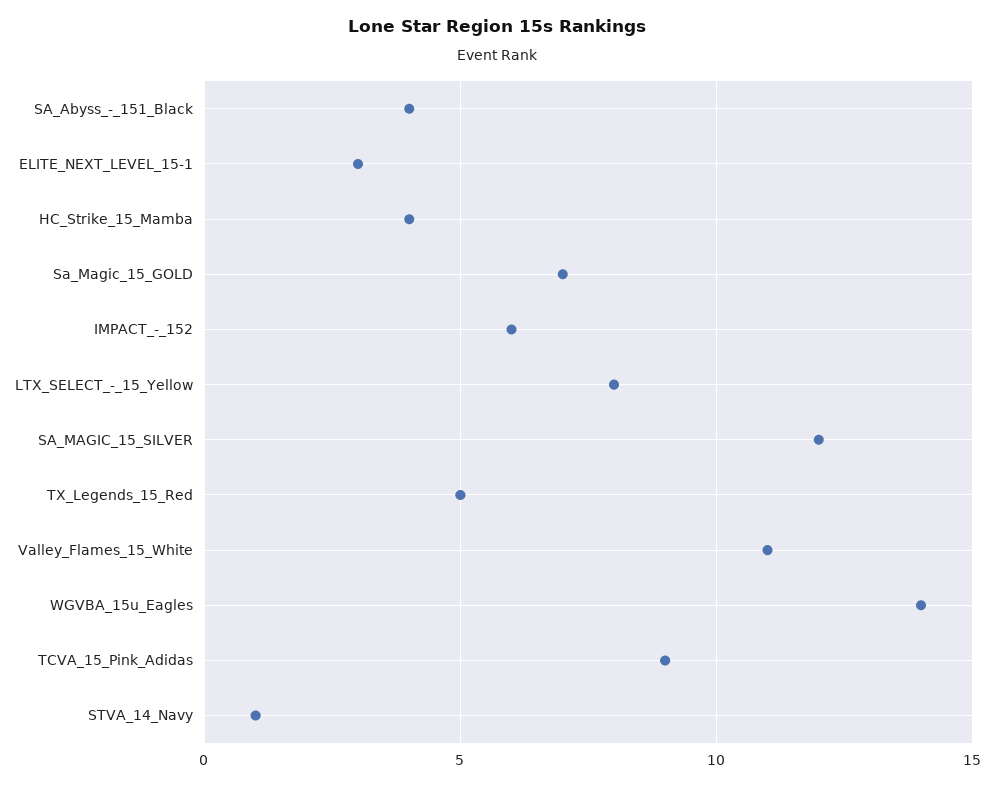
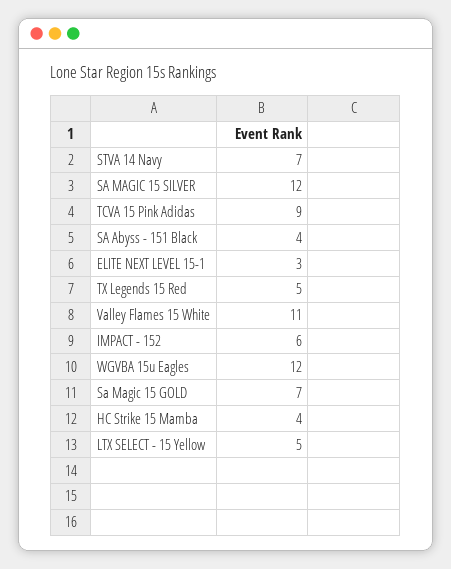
LTX_SELECT_-_15_Yellow: 8 -> 5
WGVBA_15u_Eagles: 14 -> 12
STVA_14_Navy: 1 -> 7

